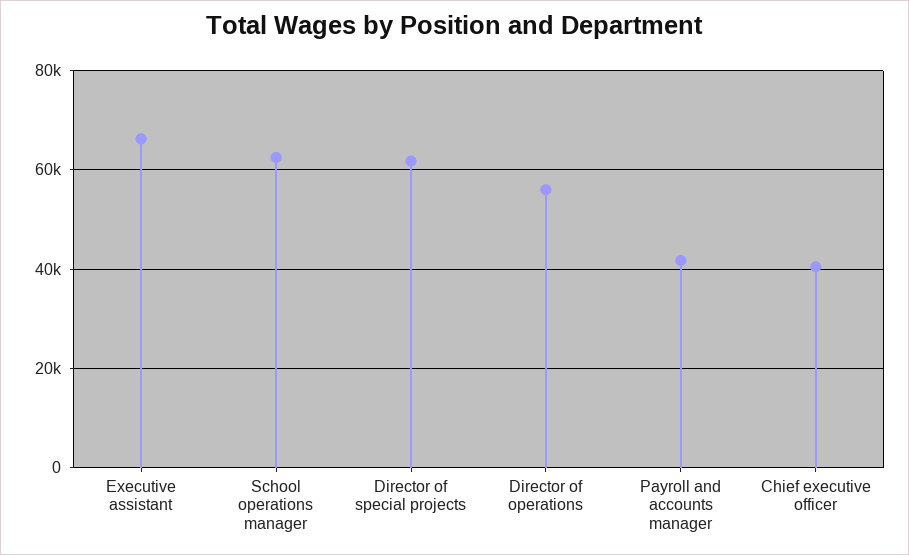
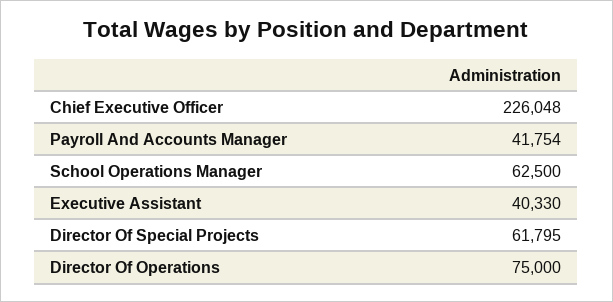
Executive assistant: 66000 -> 40330
Director of operations: 56000 -> 75000
Chief executive officer: 40000 -> 226048

